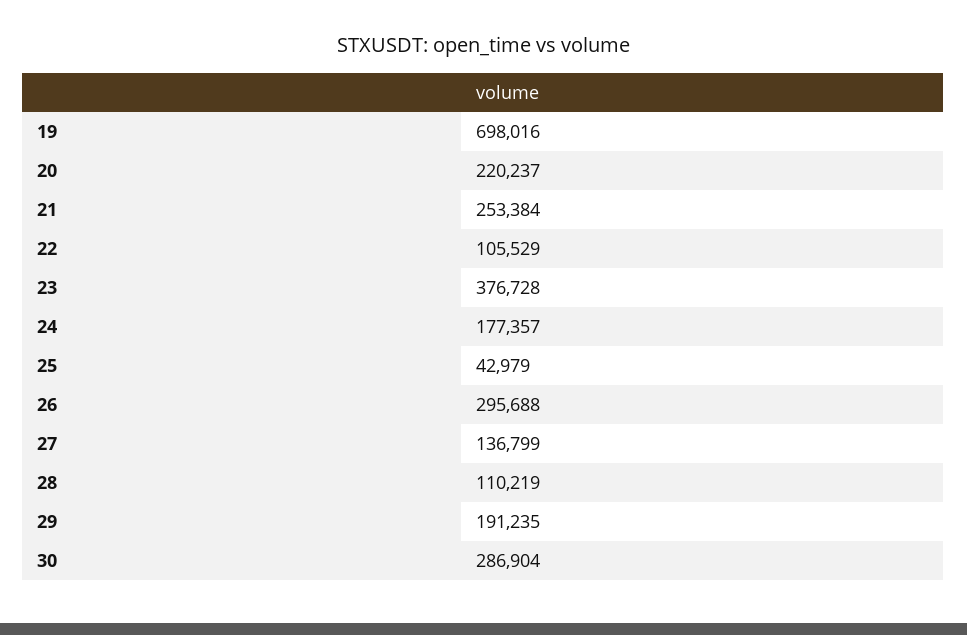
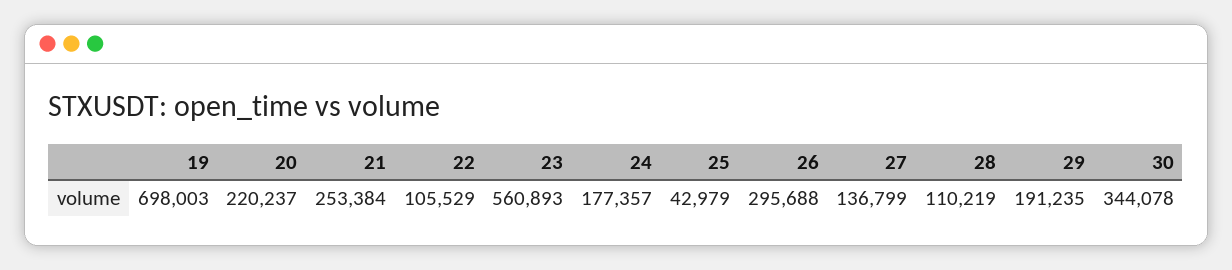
19: 698016 -> 698003
23: 376728 -> 560893
30: 286904 -> 344078

